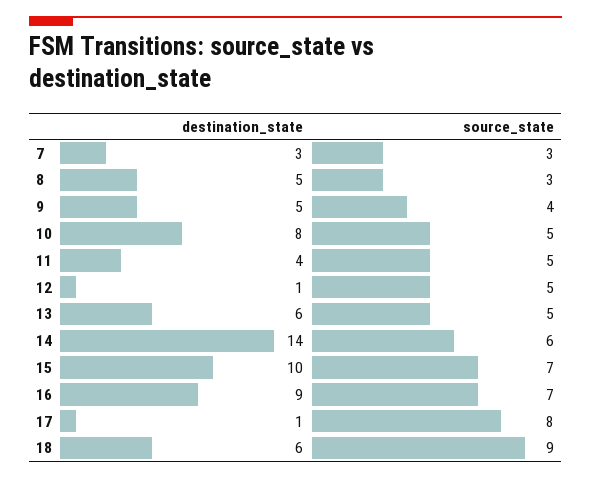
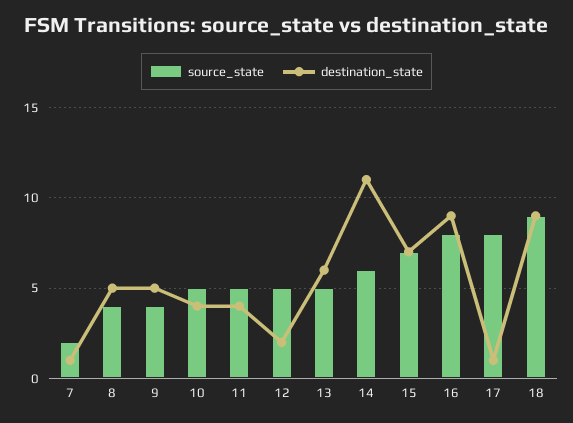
destination_state, 7: 3 -> 1
source_state, 7: 3 -> 2
source_state, 8: 3 -> 4
destination_state, 10: 8 -> 4
destination_state, 12: 1 -> 2
destination_state, 14: 14 -> 11
destination_state, 15: 10 -> 7
source_state, 16: 7 -> 8
destination_state, 18: 6 -> 9

